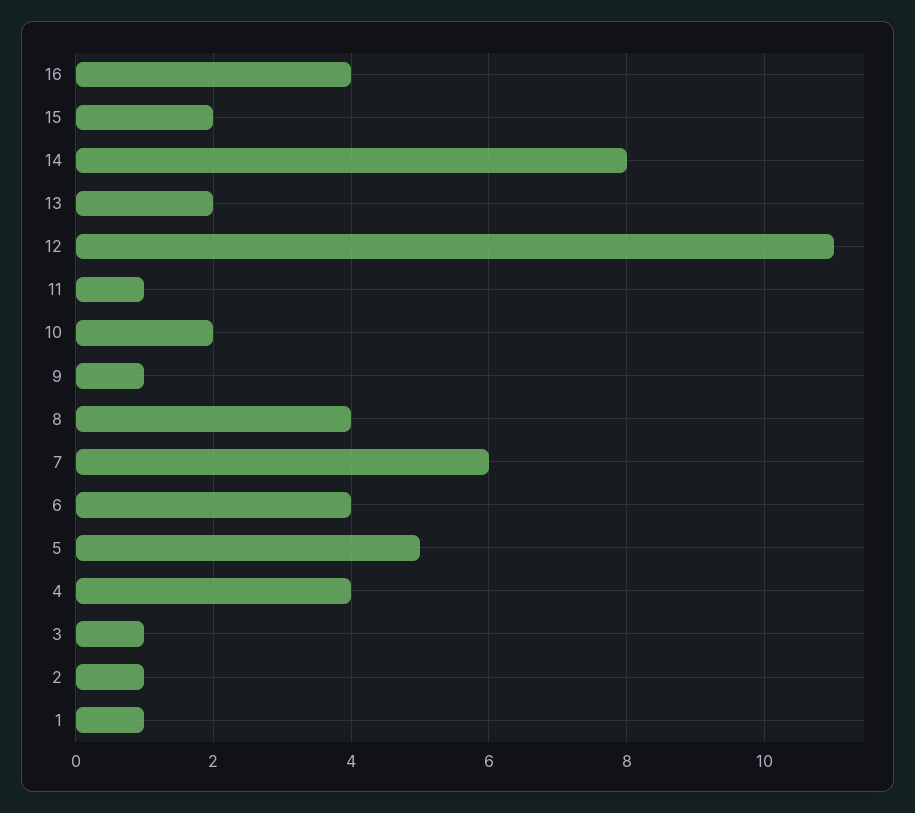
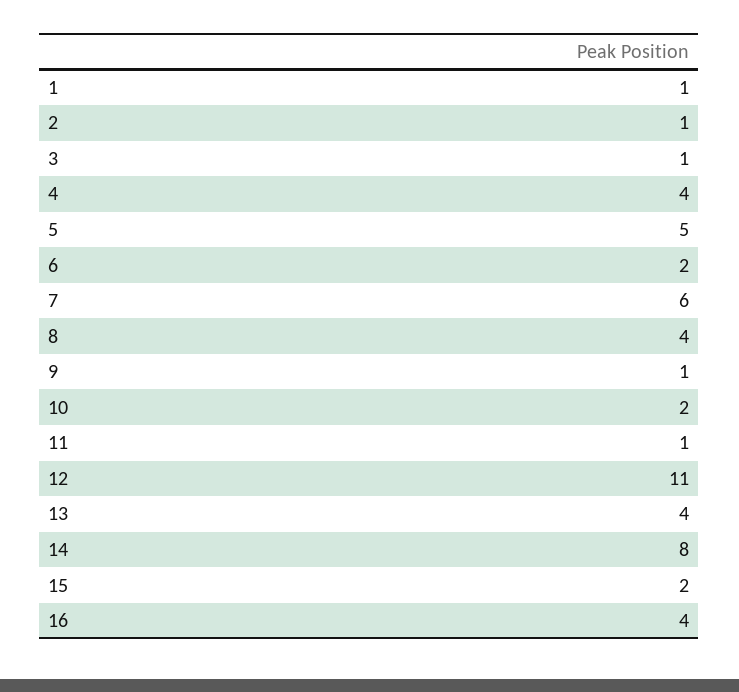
13: 2 -> 4
6: 4 -> 2

